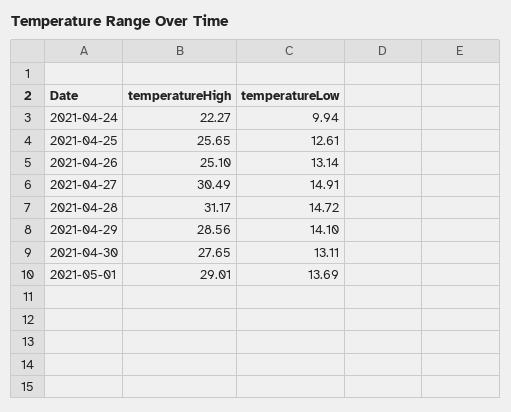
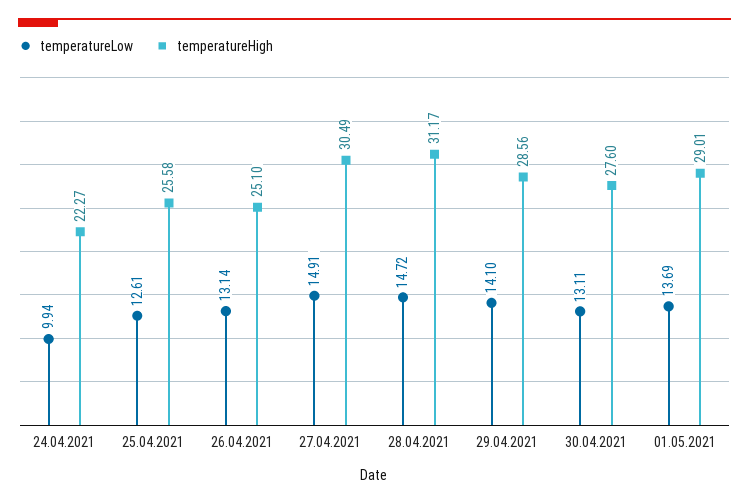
temperatureHigh, 2021-04-25: 25.65 -> 25.58
temperatureHigh, 2021-04-30: 27.65 -> 27.6

